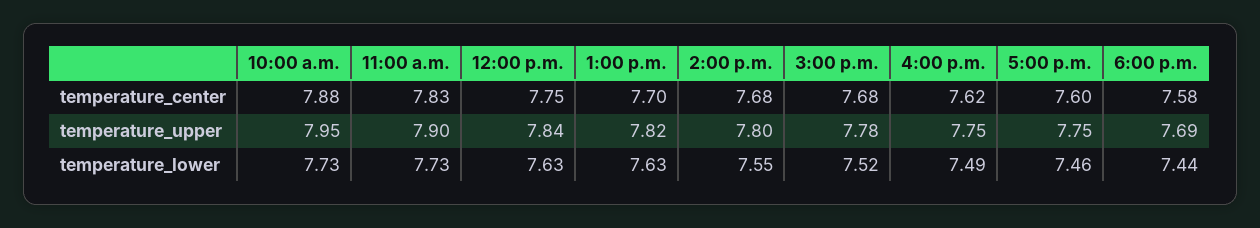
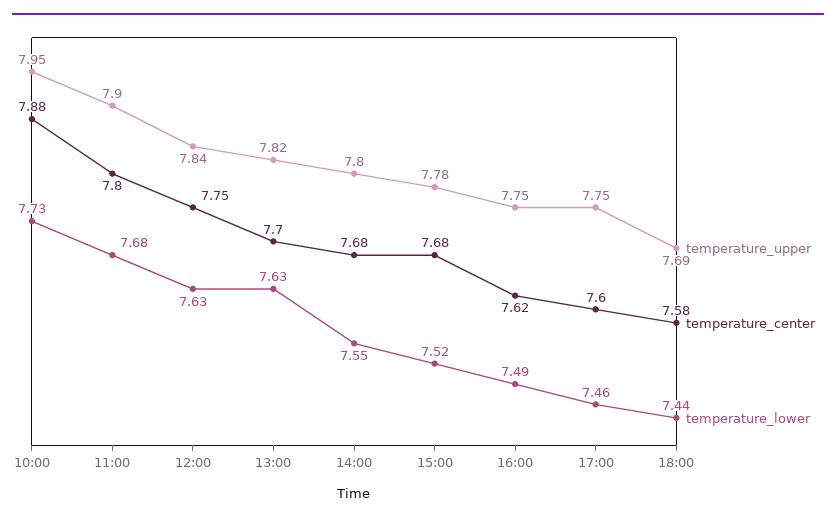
temperature_center, 11:00 a.m.: 7.83 -> 7.8
temperature_lower, 11:00 a.m.: 7.73 -> 7.68

